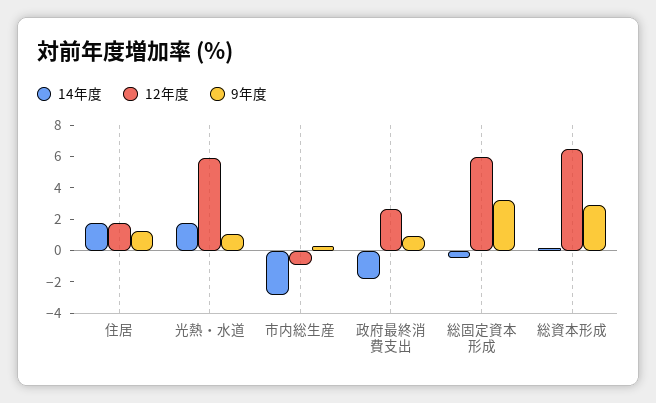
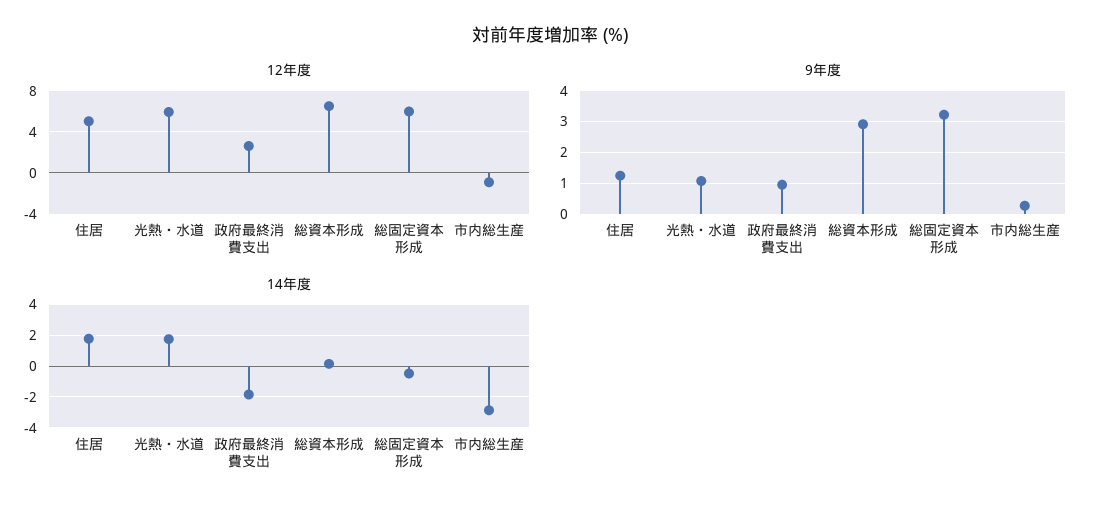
12年度, 住居: 2 -> 5

